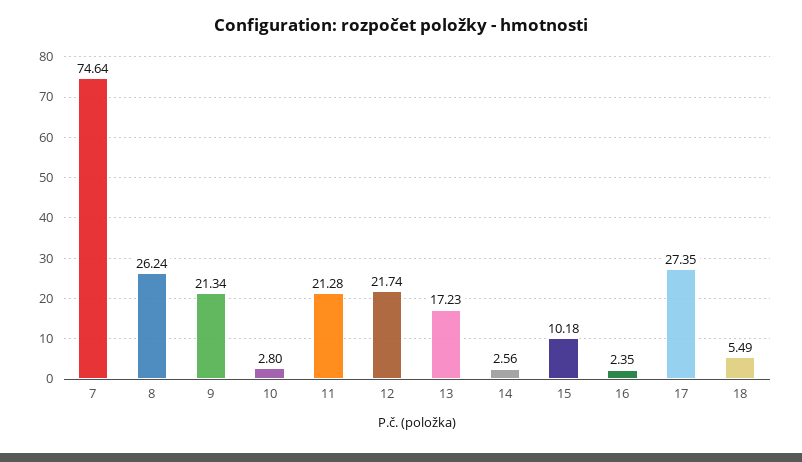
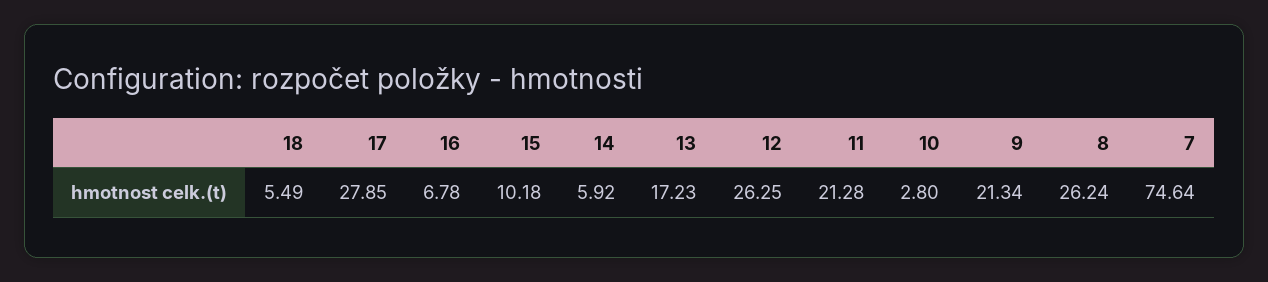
12: 21.74 -> 26.25
14: 2.56 -> 5.92
16: 2.35 -> 6.78
17: 27.35 -> 27.85

